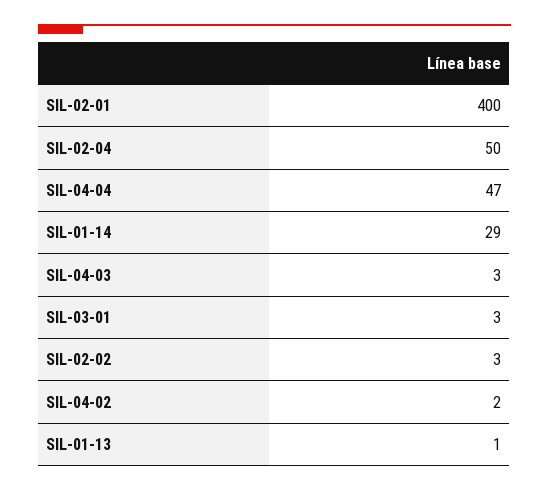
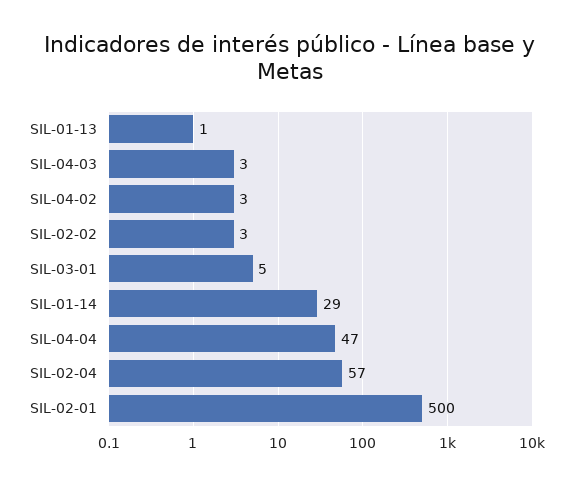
SIL-02-01: 400 -> 500
SIL-02-04: 50 -> 57
SIL-03-01: 3 -> 5
SIL-04-02: 2 -> 3

